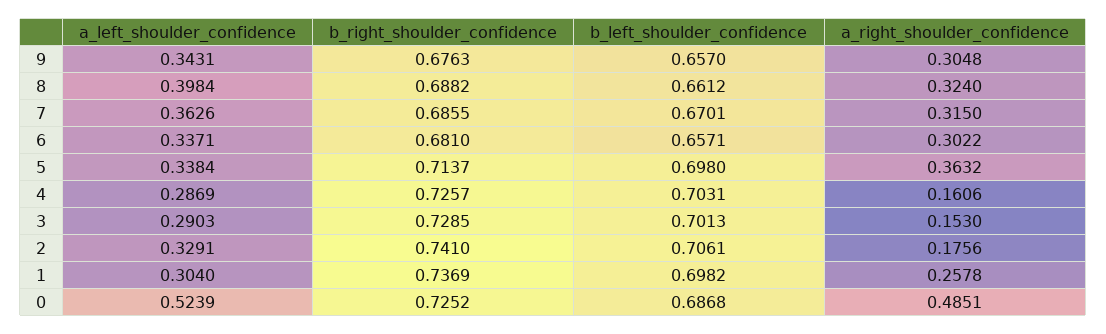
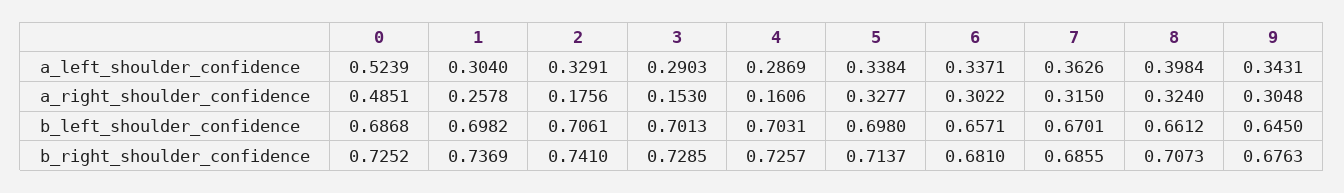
b_left_shoulder_confidence, 9: 0.657 -> 0.645
b_right_shoulder_confidence, 8: 0.6882 -> 0.7073
a_right_shoulder_confidence, 5: 0.3632 -> 0.3277

